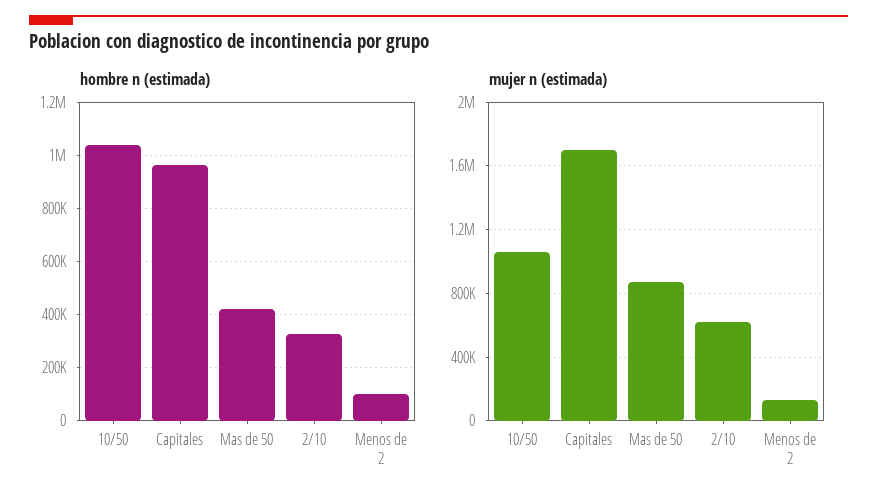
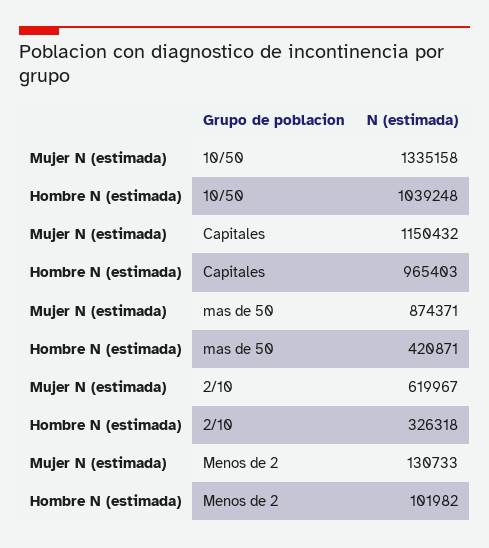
mujer n (estimada), 10/50: 1050000 -> 1335158
mujer n (estimada), Capitales: 1700000 -> 1150432

